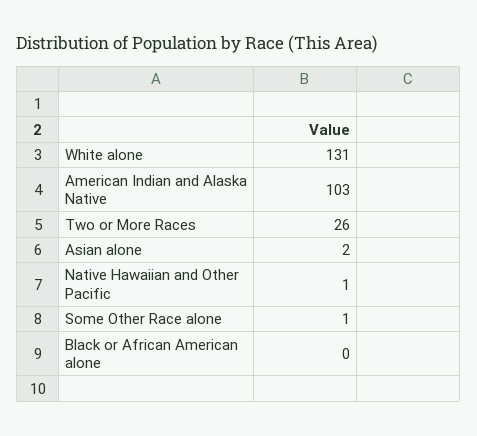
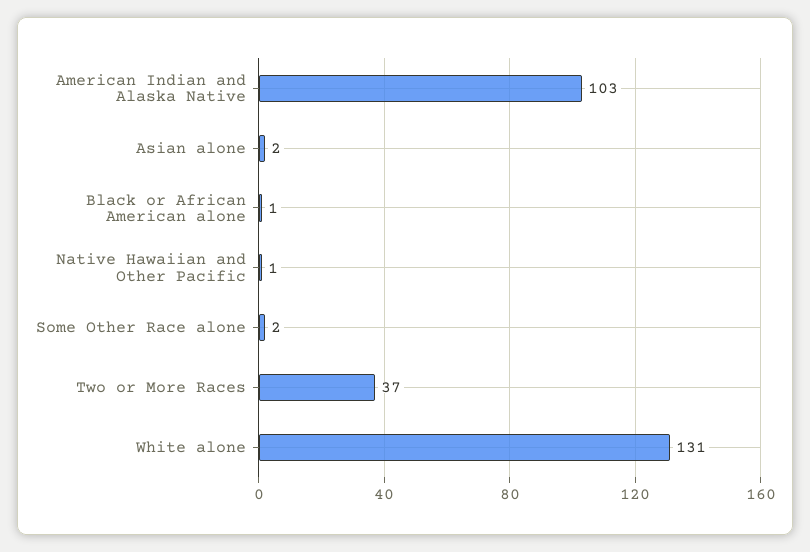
Two or More Races: 26 -> 37
Some Other Race alone: 1 -> 2
Black or African American alone: 0 -> 1

